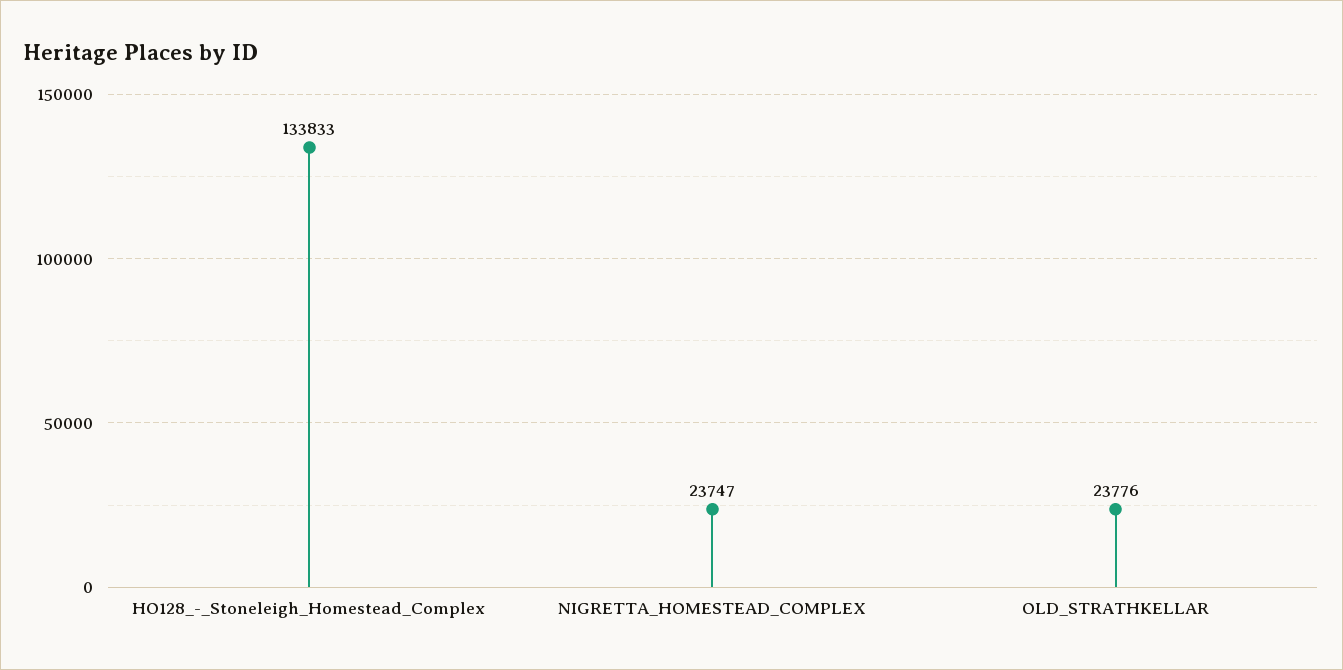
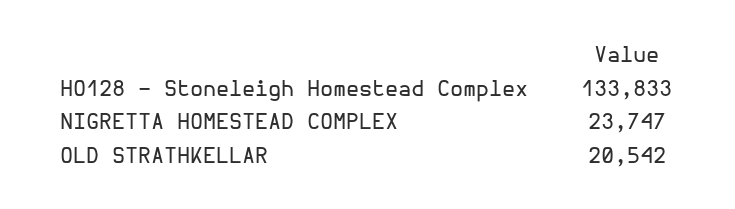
OLD_STRATHKELLAR: 23776 -> 20542

